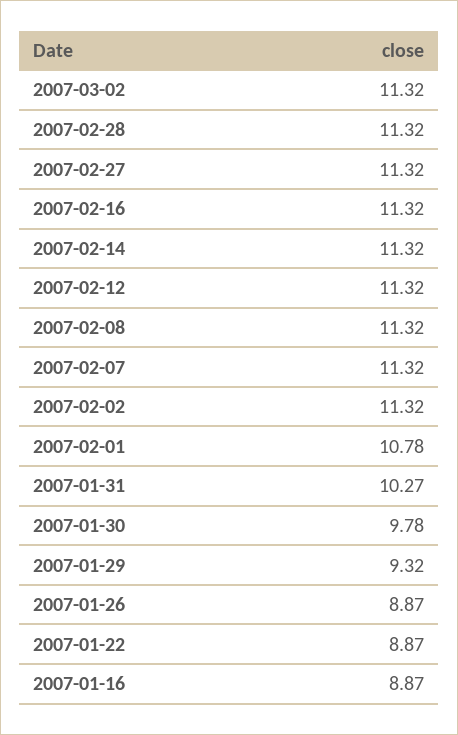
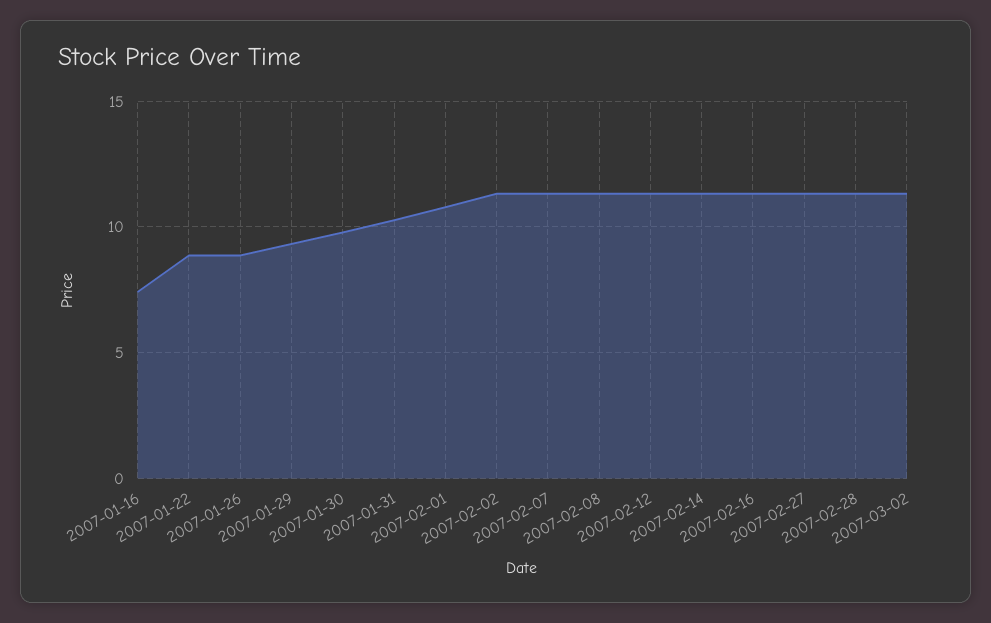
2007-01-16: 8.87 -> 7.5

